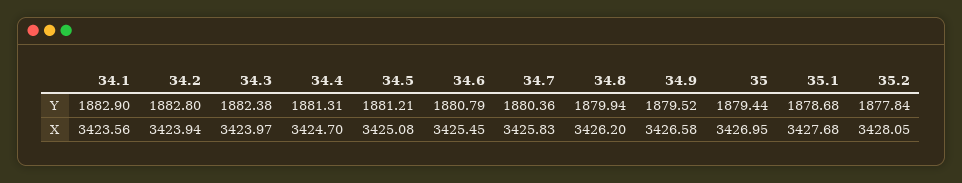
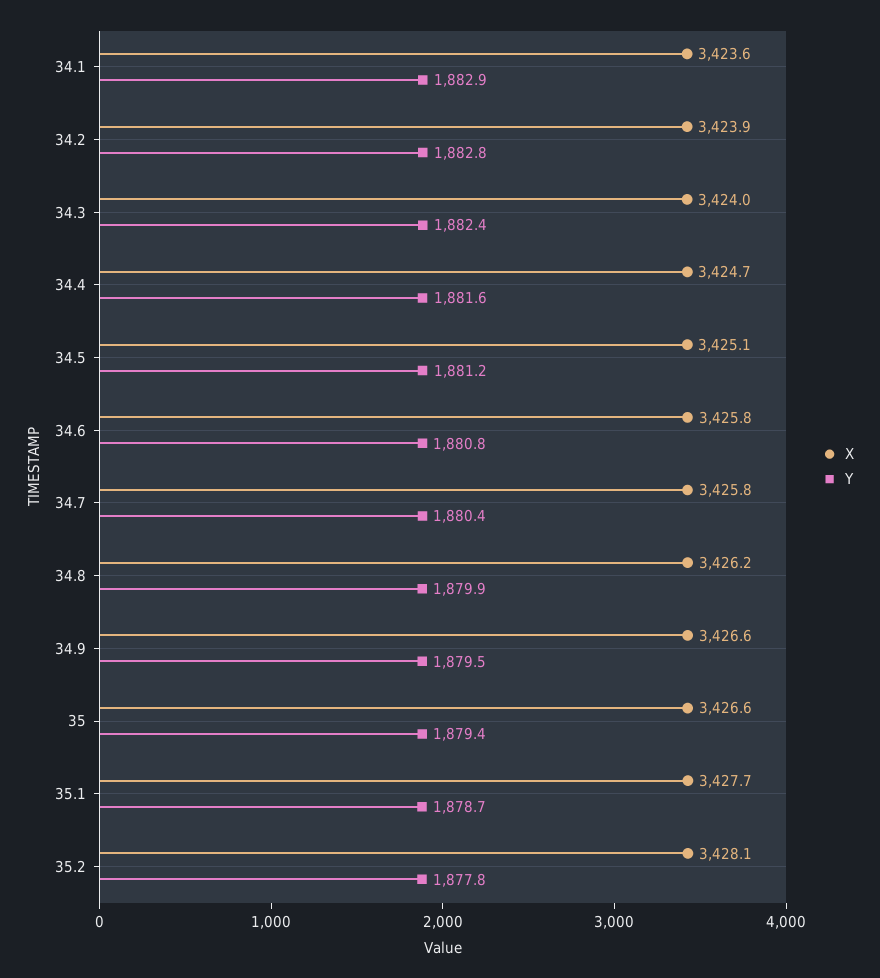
Y, 34.4: 1881.31 -> 1881.6
X, 34.6: 3425.45 -> 3425.8
X, 35: 3426.95 -> 3426.6

